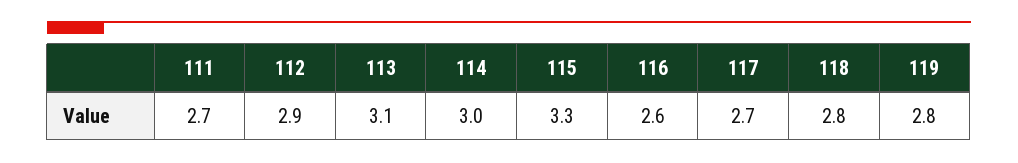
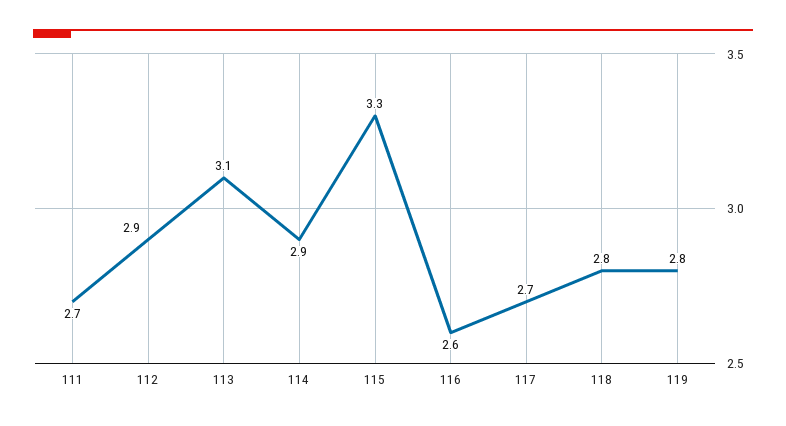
114: 3 -> 2.9

